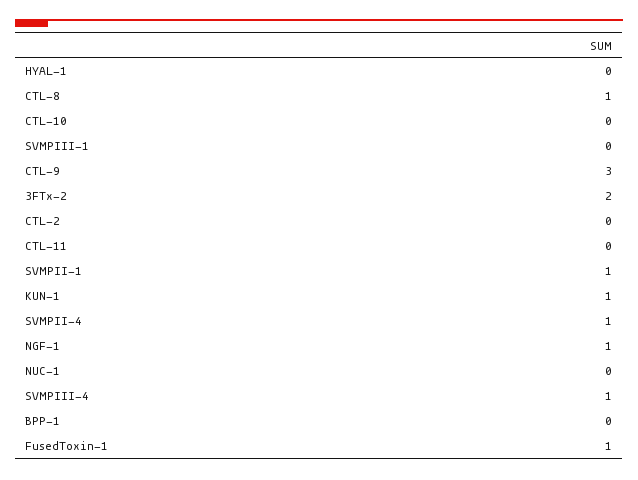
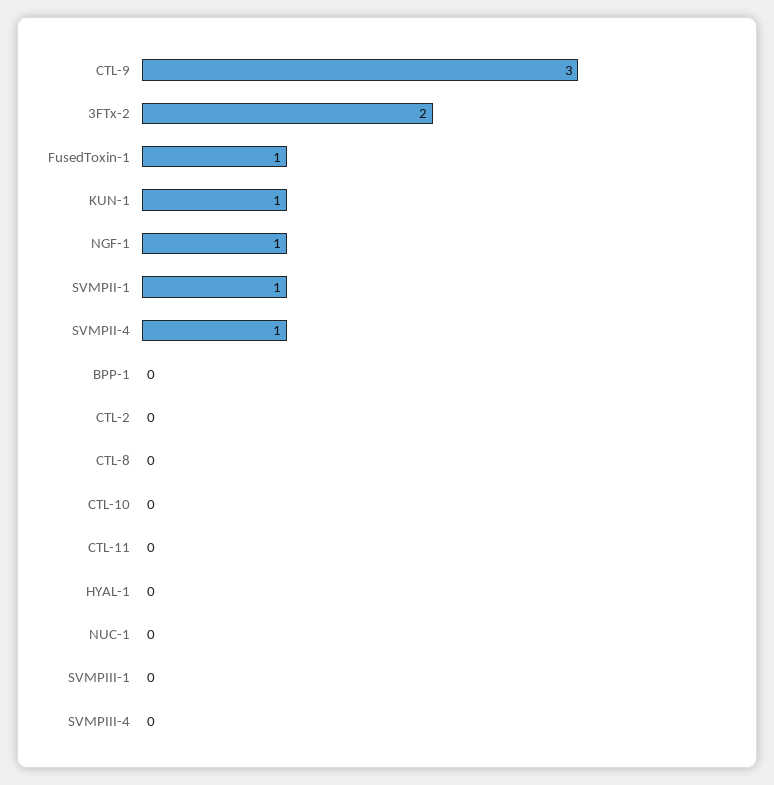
CTL-8: 1 -> 0
SVMPIII-4: 1 -> 0

